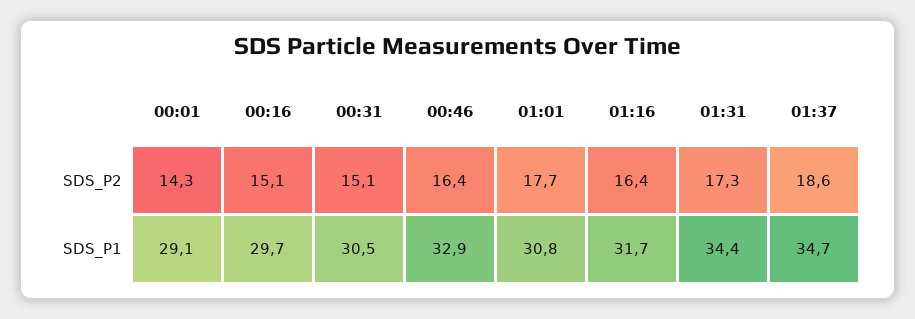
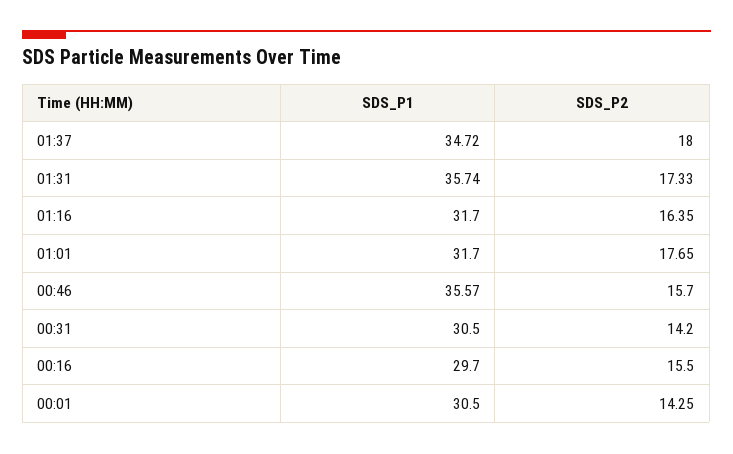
00:16, SDS_P2: 15.1 -> 15.5
00:31, SDS_P2: 15.1 -> 14.2
00:46, SDS_P2: 16.4 -> 15.7
01:37, SDS_P2: 18.6 -> 18
00:01, SDS_P1: 29.1 -> 30.5
00:46, SDS_P1: 32.9 -> 35.57
01:01, SDS_P1: 30.8 -> 31.7
01:31, SDS_P1: 34.4 -> 35.74

